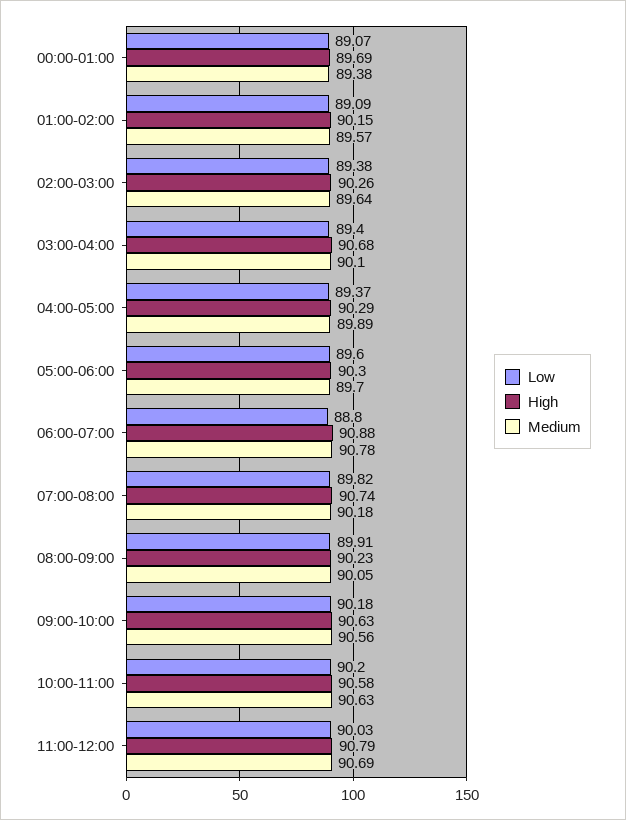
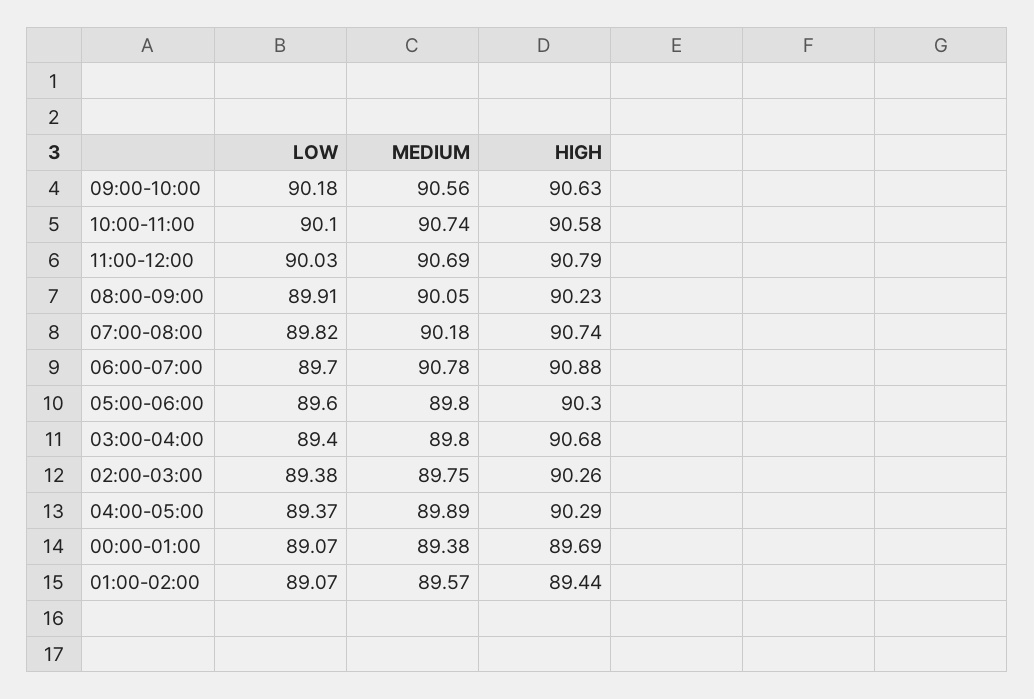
Low, 01:00-02:00: 89.09 -> 89.07
High, 01:00-02:00: 90.15 -> 89.44
Medium, 02:00-03:00: 89.64 -> 89.75
Medium, 03:00-04:00: 90.1 -> 89.8
Medium, 05:00-06:00: 89.7 -> 89.8
Low, 06:00-07:00: 88.8 -> 89.7
Low, 10:00-11:00: 90.2 -> 90.1
Medium, 10:00-11:00: 90.63 -> 90.74

